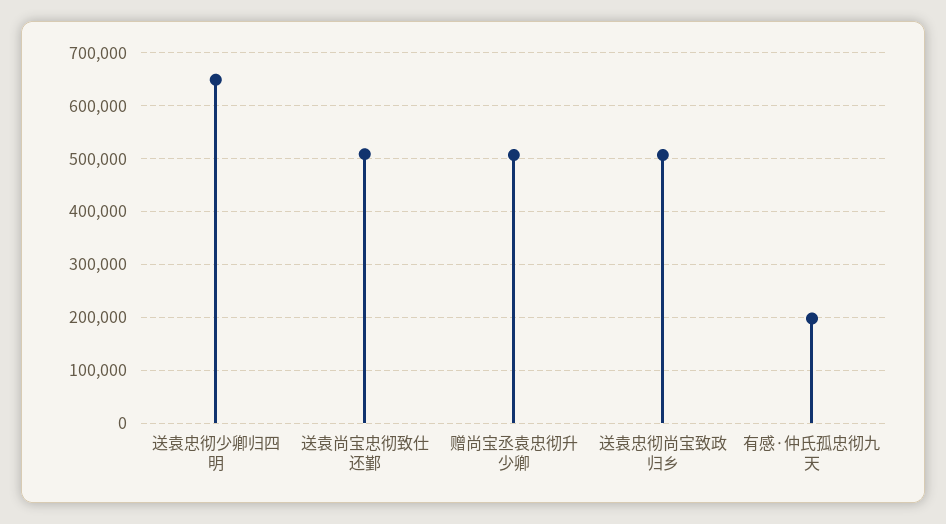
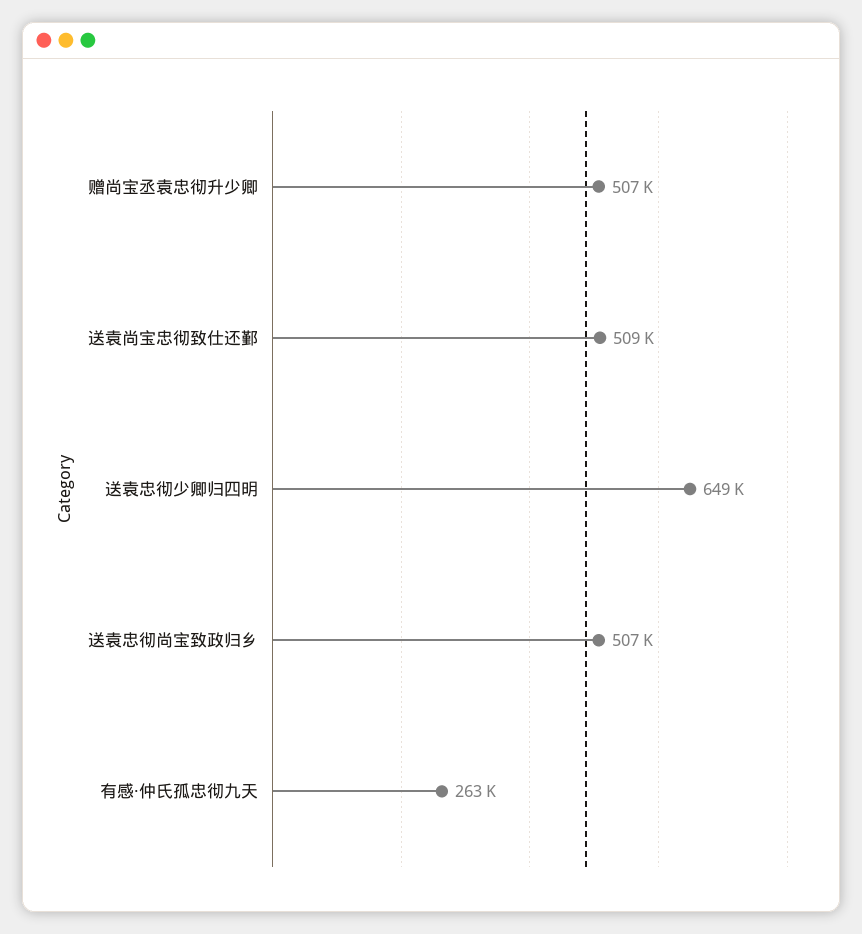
有感·仲氏孤忠彻九天: 200000 -> 263000

